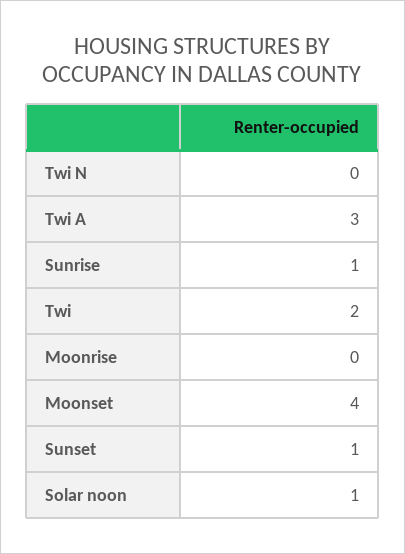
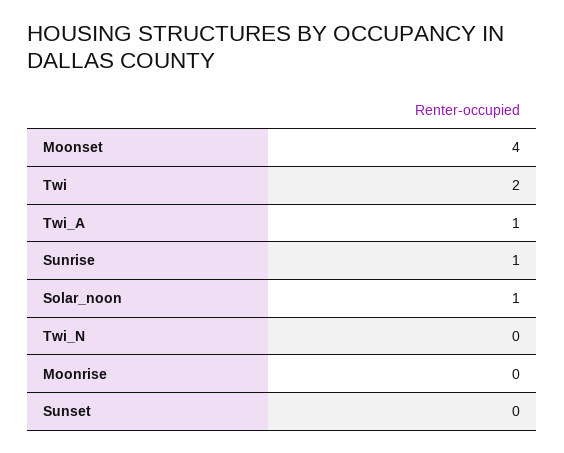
Twi A: 3 -> 1
Sunset: 1 -> 0

